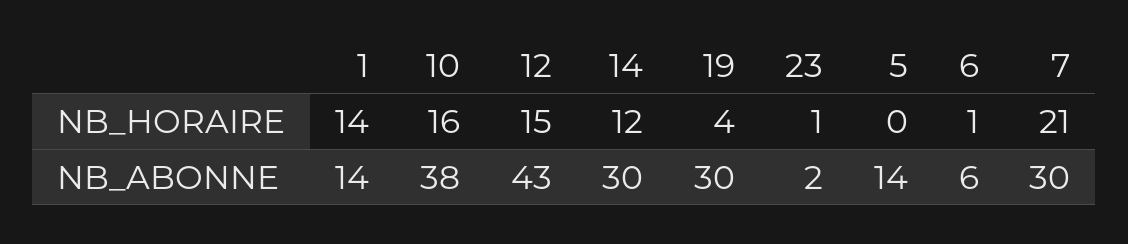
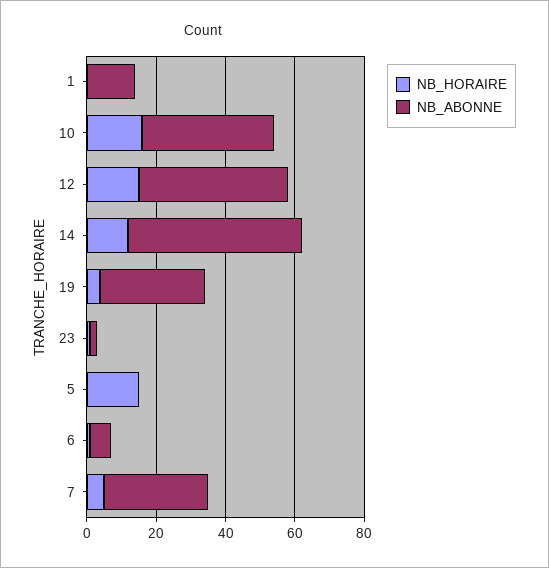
NB_HORAIRE, 1: 14 -> 0
NB_HORAIRE, 5: 0 -> 15
NB_HORAIRE, 7: 21 -> 5
NB_ABONNE, 14: 30 -> 50
NB_ABONNE, 5: 14 -> 0

